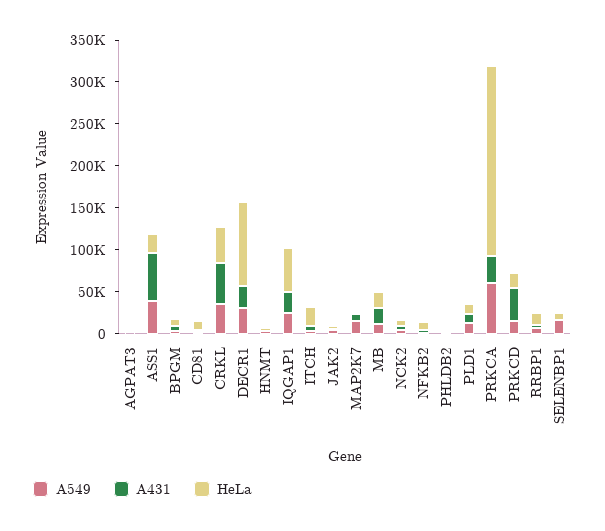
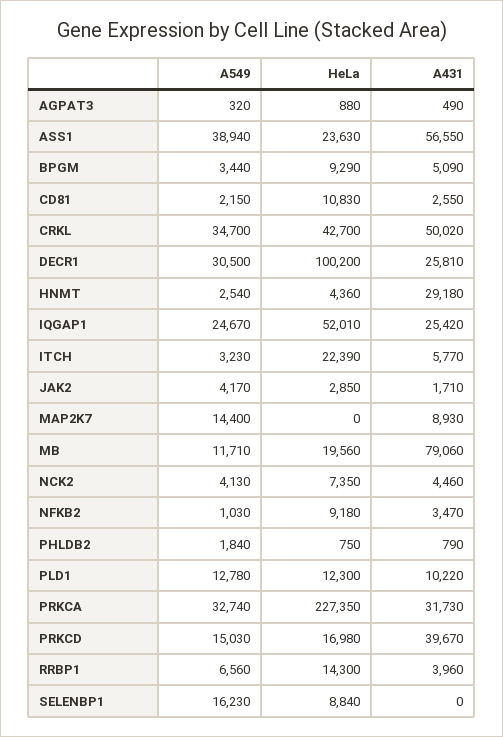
A431, HNMT: 0 -> 29180
A431, MB: 20000 -> 79060
A549, PRKCA: 60000 -> 32740

